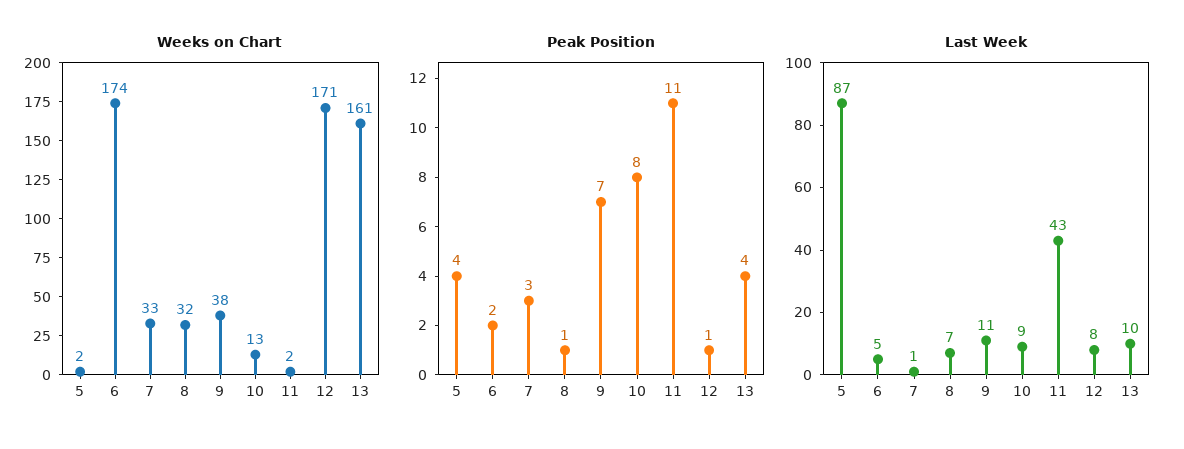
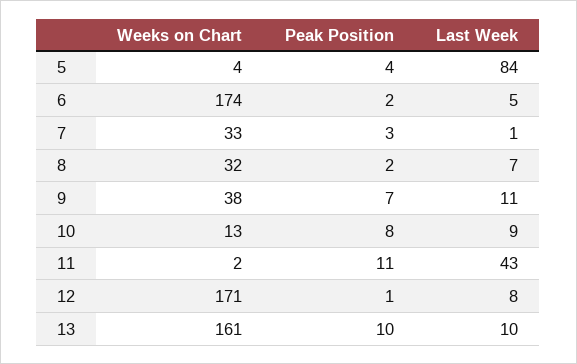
Weeks on Chart, 5: 2 -> 4
Peak Position, 8: 1 -> 2
Peak Position, 13: 4 -> 10
Last Week, 5: 87 -> 84

